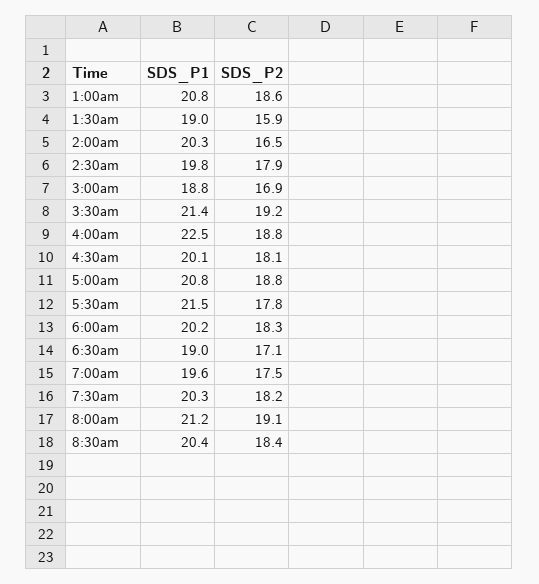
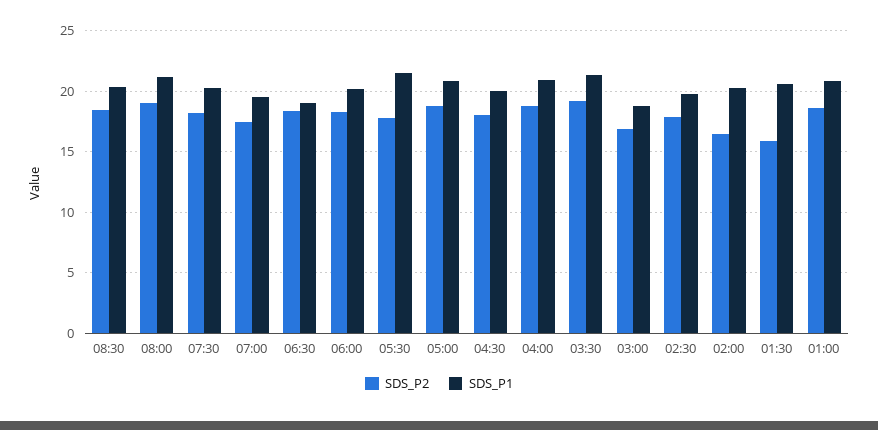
SDS_P1, 1:30am: 19 -> 20.5
SDS_P1, 4:00am: 22.5 -> 21
SDS_P2, 6:30am: 17.1 -> 18.5

